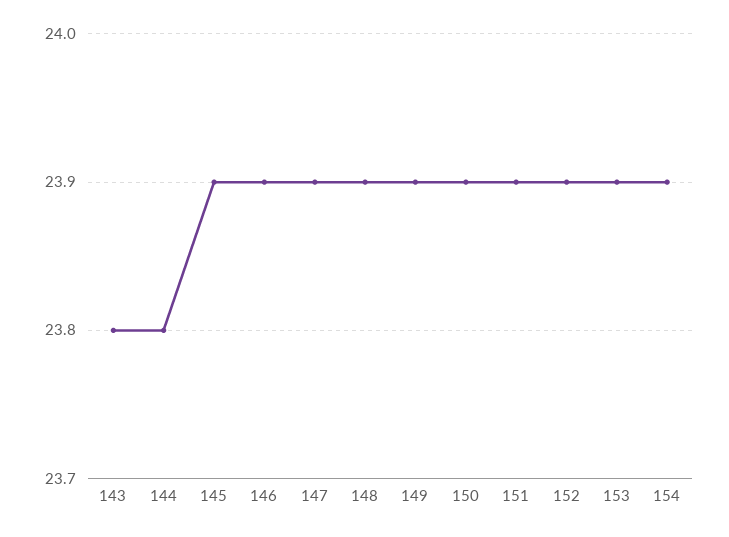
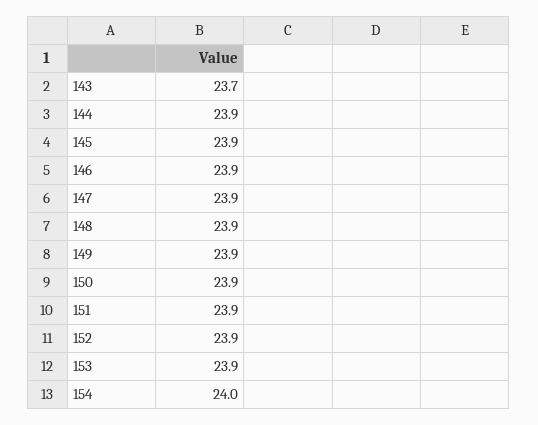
143: 23.8 -> 23.7
144: 23.8 -> 23.9
154: 23.9 -> 24

